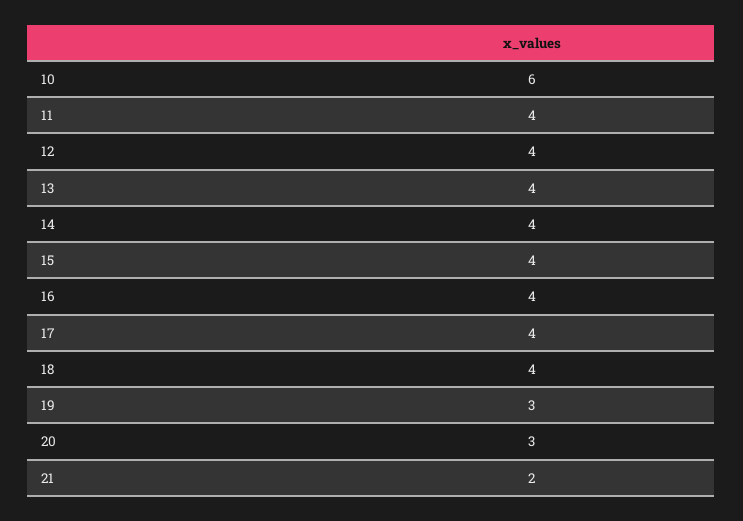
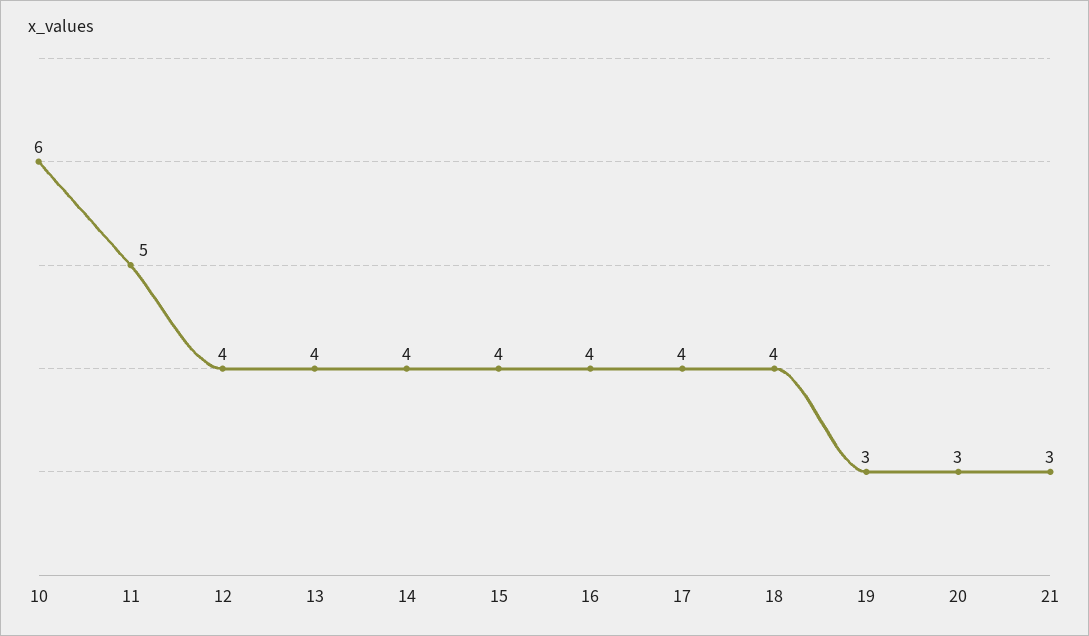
11: 4 -> 5
21: 2 -> 3

